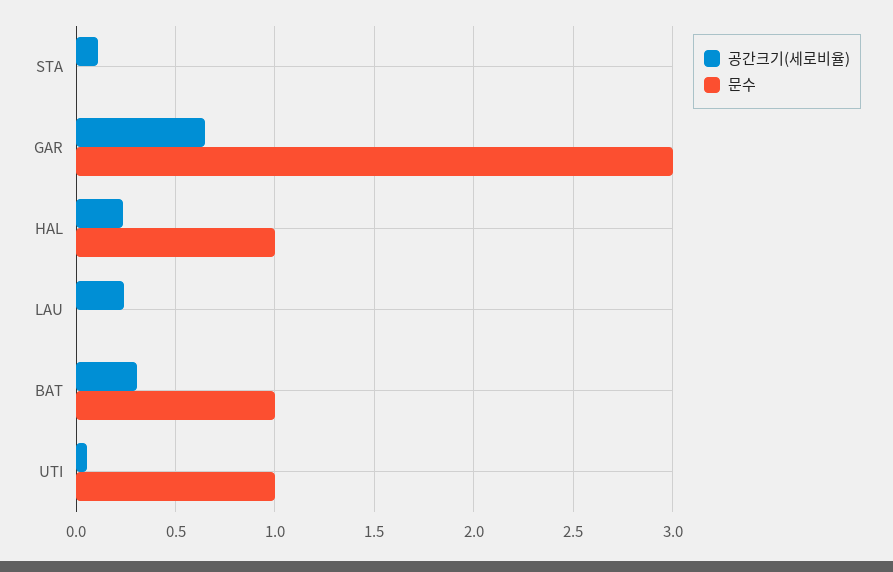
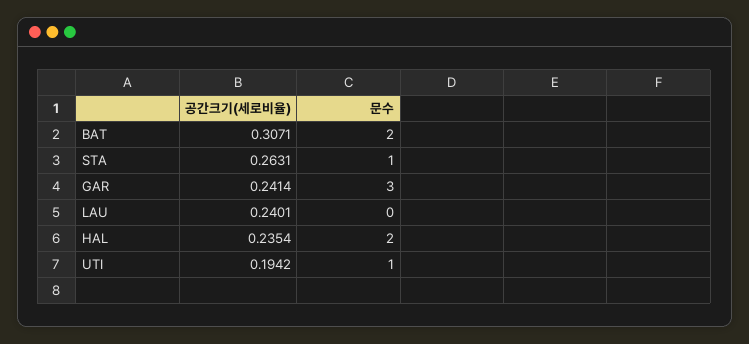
공간크기(세로비율), STA: 0.1 -> 0.2631
문수, STA: 0 -> 1
공간크기(세로비율), GAR: 0.65 -> 0.2414
문수, HAL: 1 -> 2
문수, BAT: 1 -> 2
공간크기(세로비율), UTI: 0.05 -> 0.1942

